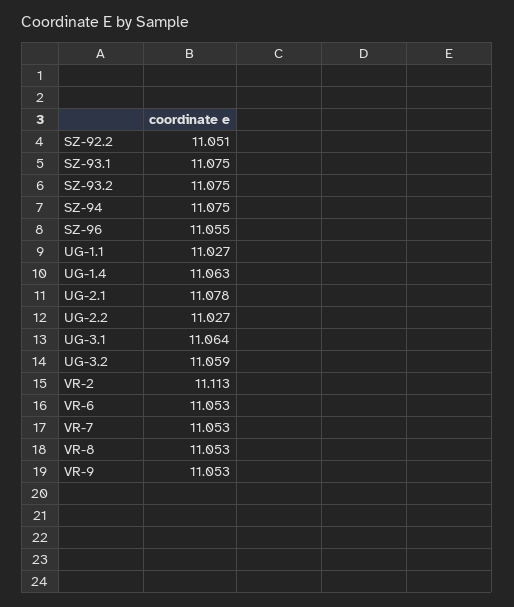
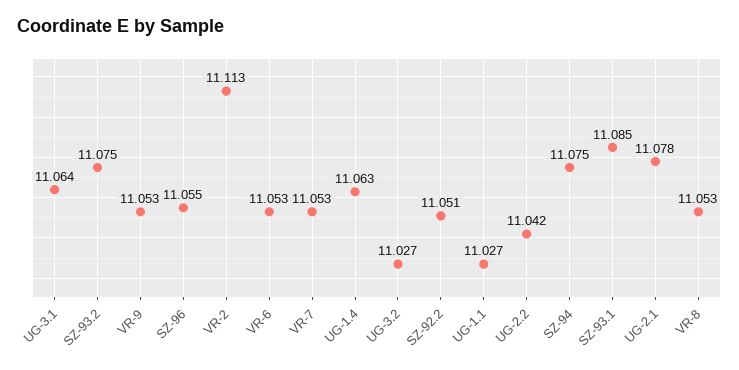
SZ-93.1: 11.075 -> 11.085
UG-2.2: 11.027 -> 11.042
UG-3.2: 11.059 -> 11.027

